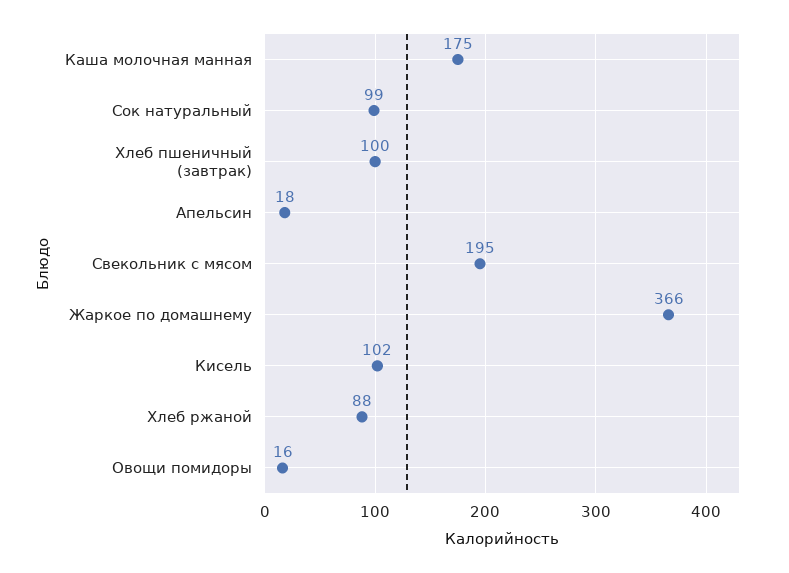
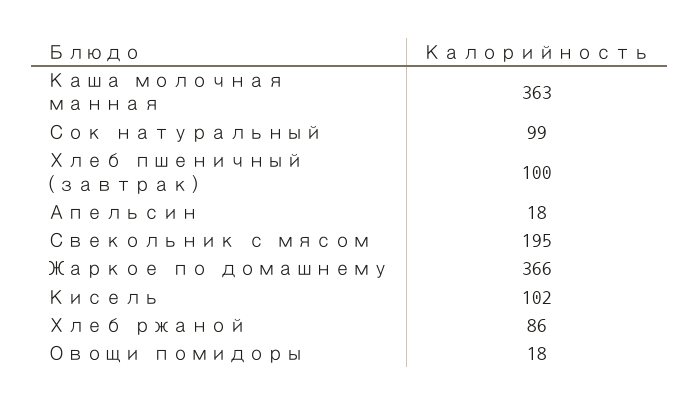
Каша молочная манная: 175 -> 363
Хлеб ржаной: 88 -> 86
Овощи помидоры: 16 -> 18

